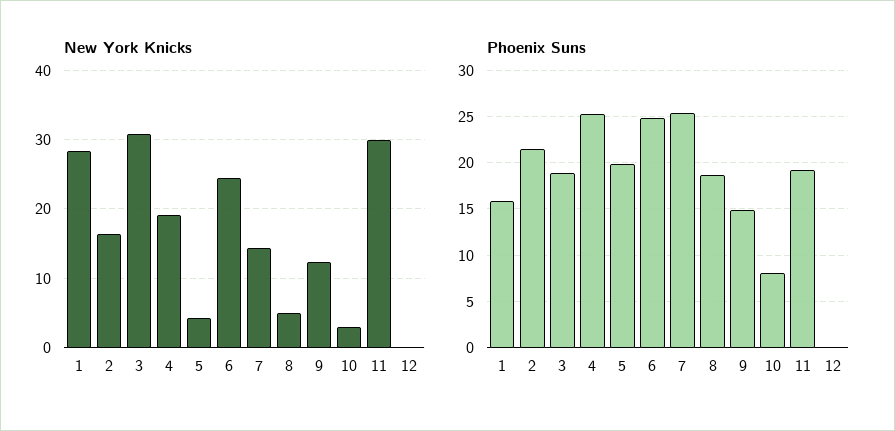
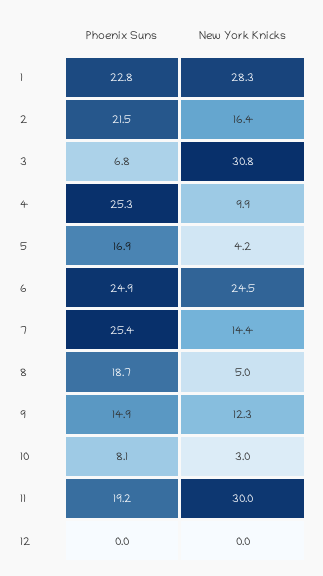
New York Knicks, 4: 19 -> 9.9
Phoenix Suns, 1: 16 -> 22.8
Phoenix Suns, 3: 19 -> 6.8
Phoenix Suns, 5: 20 -> 16.9

